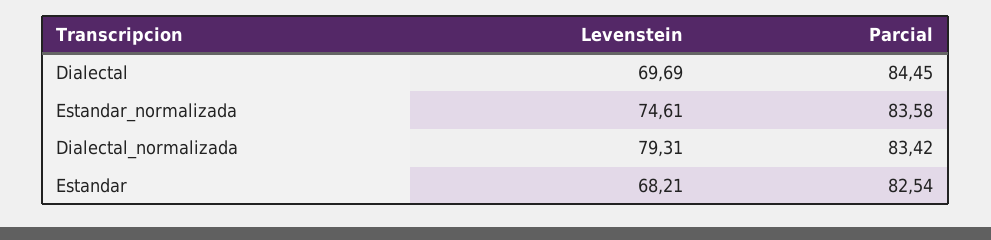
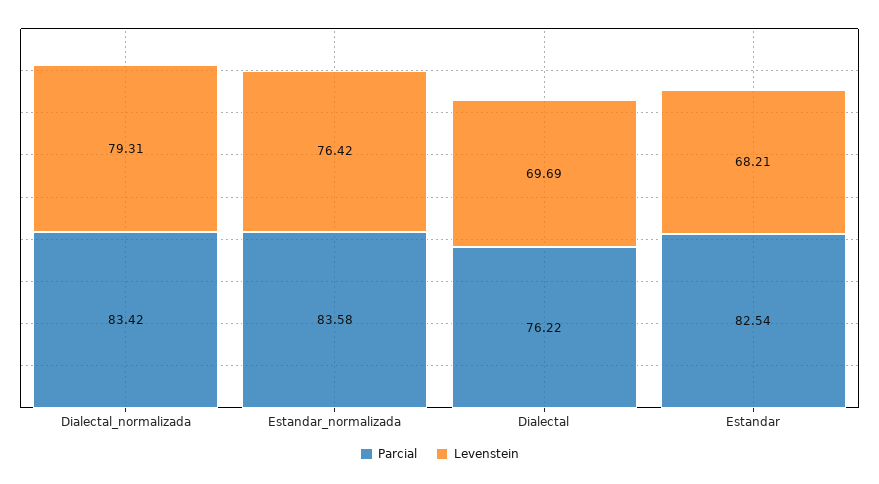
Parcial, Dialectal: 84.45 -> 76.22
Levenstein, Estandar_normalizada: 74.61 -> 76.42

